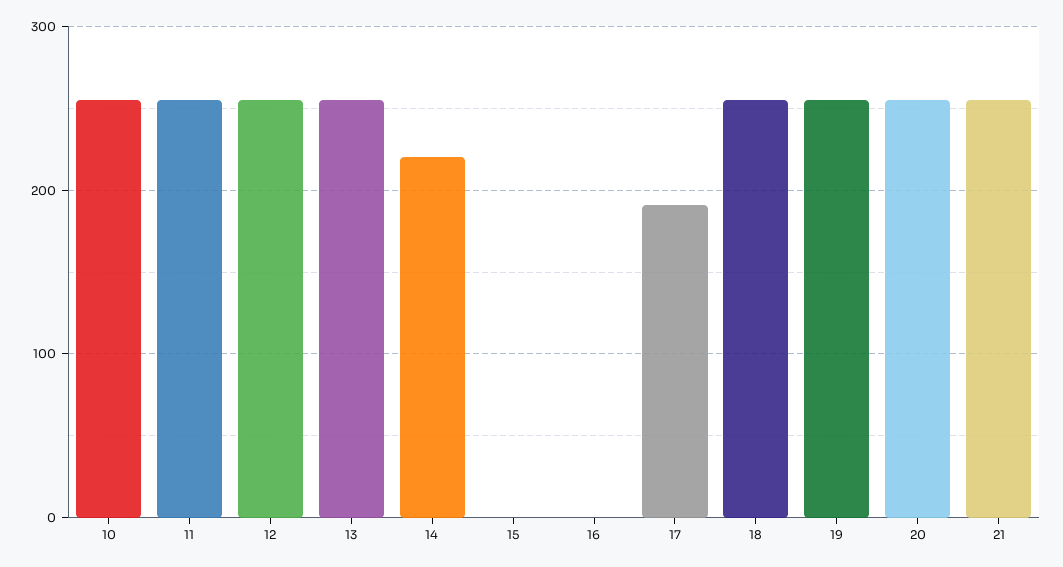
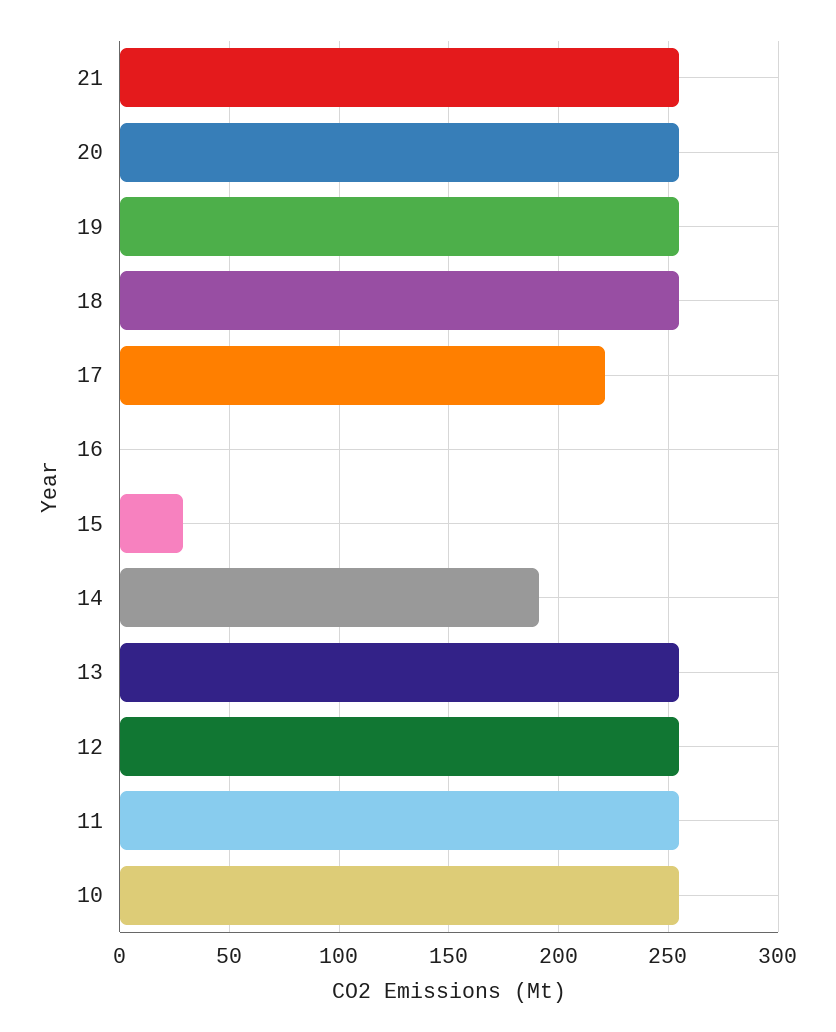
14: 220 -> 190
15: 0 -> 30
17: 190 -> 220

